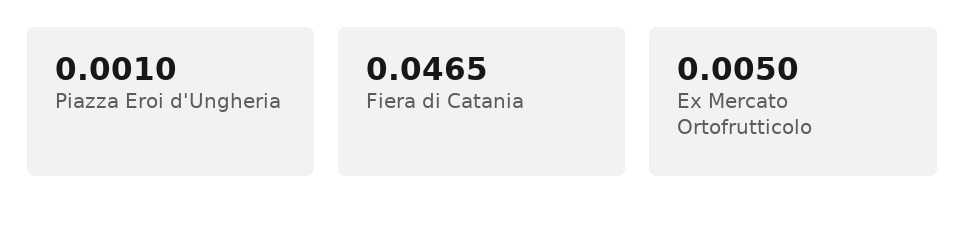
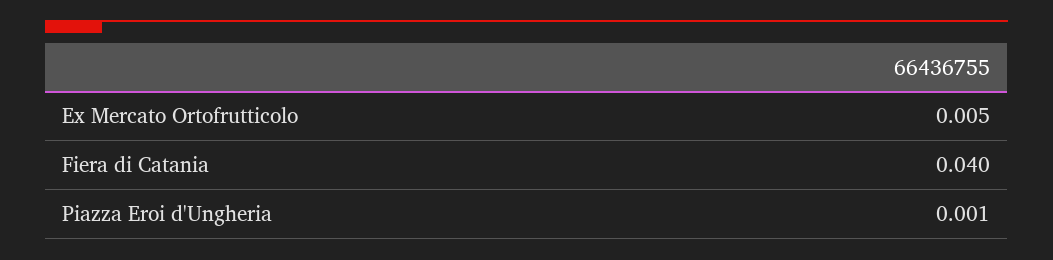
Fiera di Catania: 0.0465 -> 0.04

